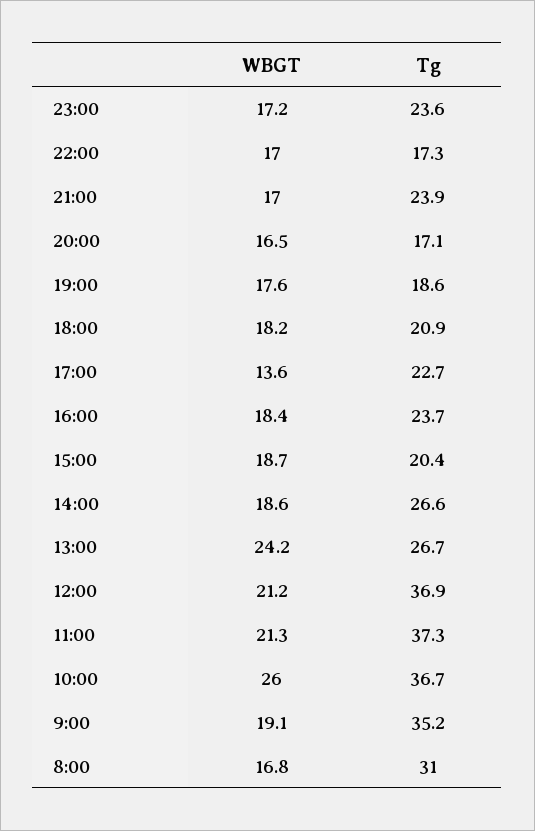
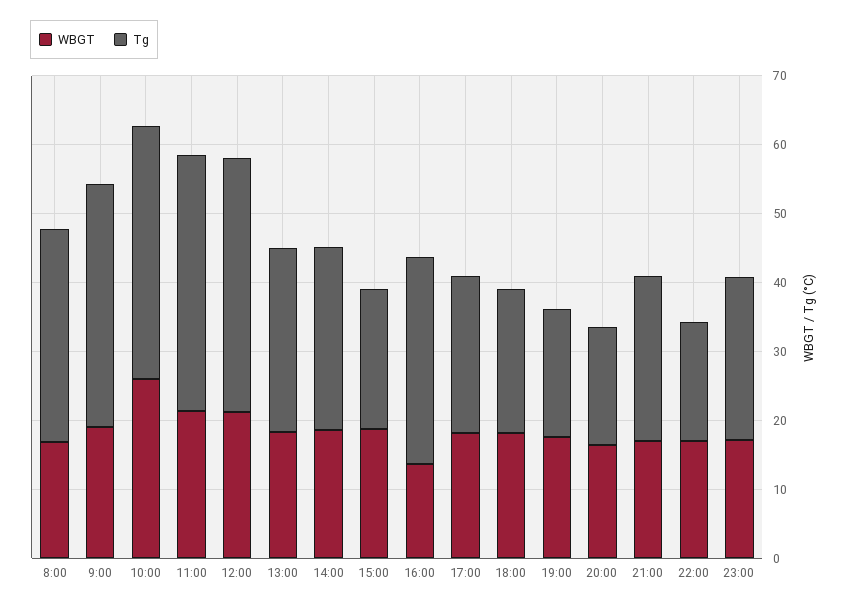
WBGT, 17:00: 13.6 -> 18
WBGT, 16:00: 18.4 -> 14
Tg, 16:00: 23.7 -> 30
WBGT, 13:00: 24.2 -> 18

